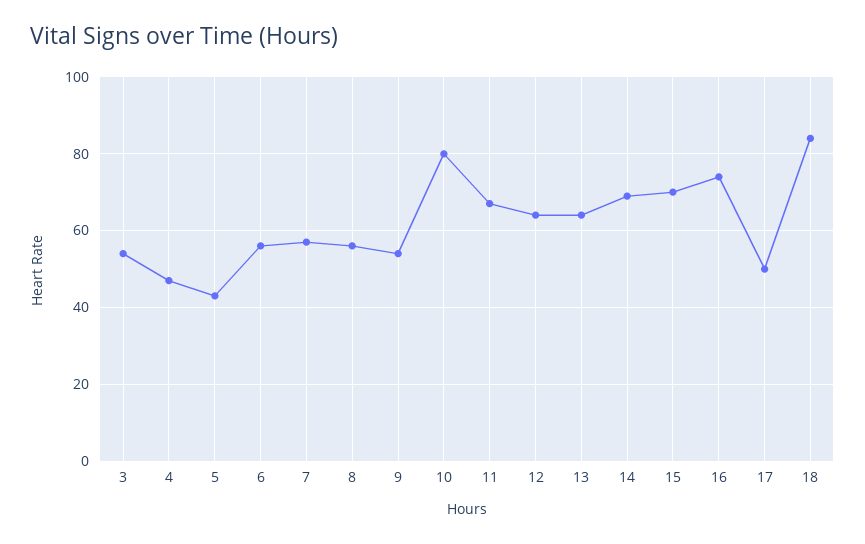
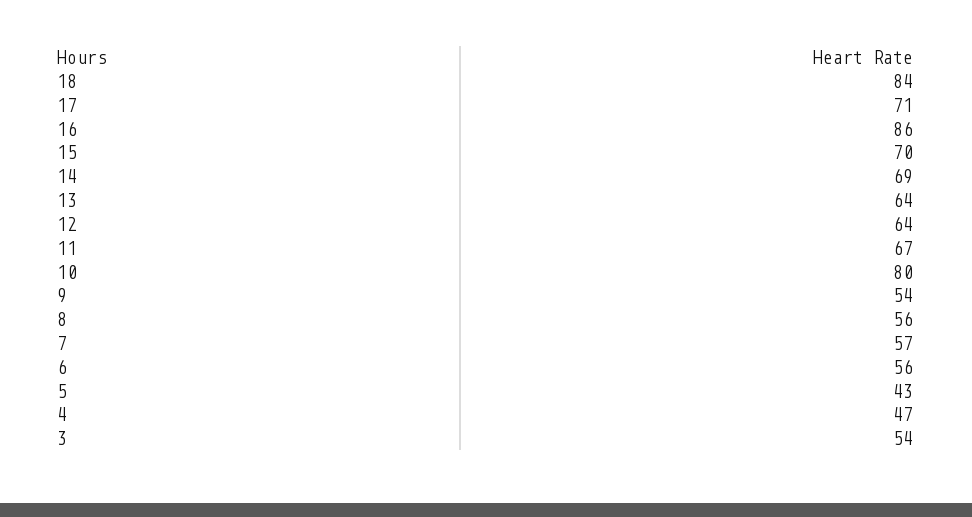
16: 75 -> 86
17: 50 -> 71

